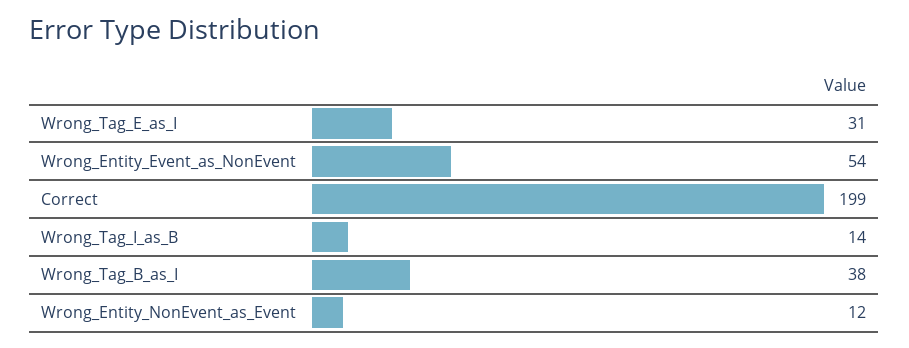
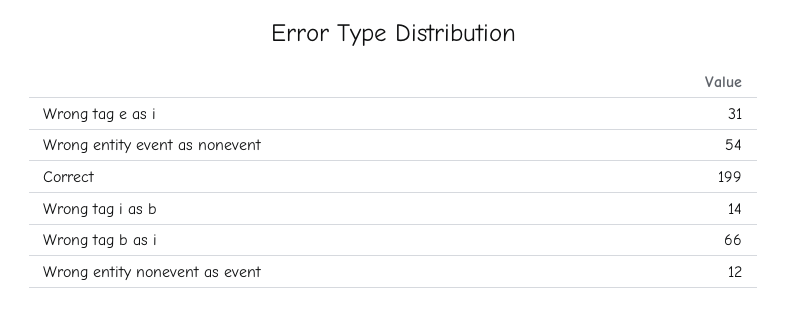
Wrong_Tag_B_as_I: 38 -> 66

